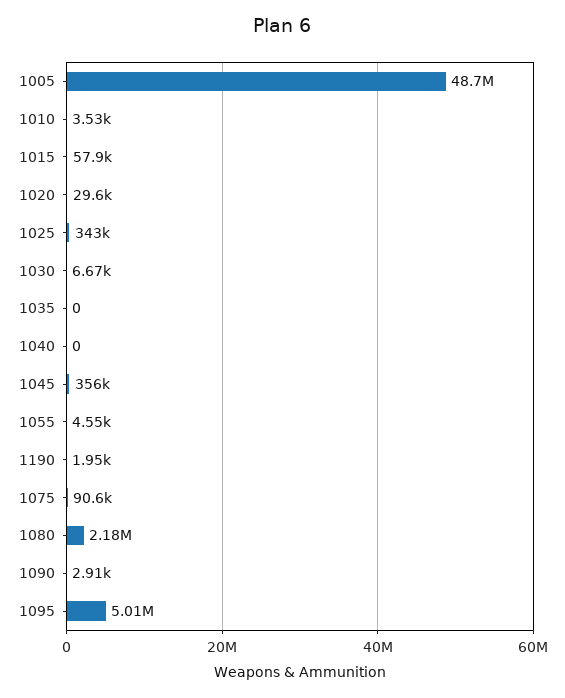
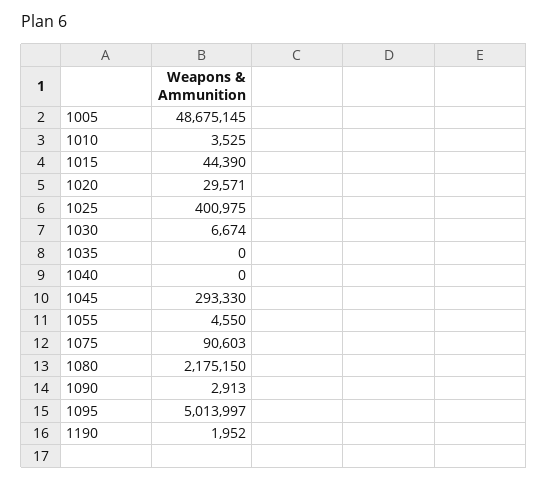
1015: 57900 -> 44390
1025: 343000 -> 400975
1045: 356000 -> 293330

